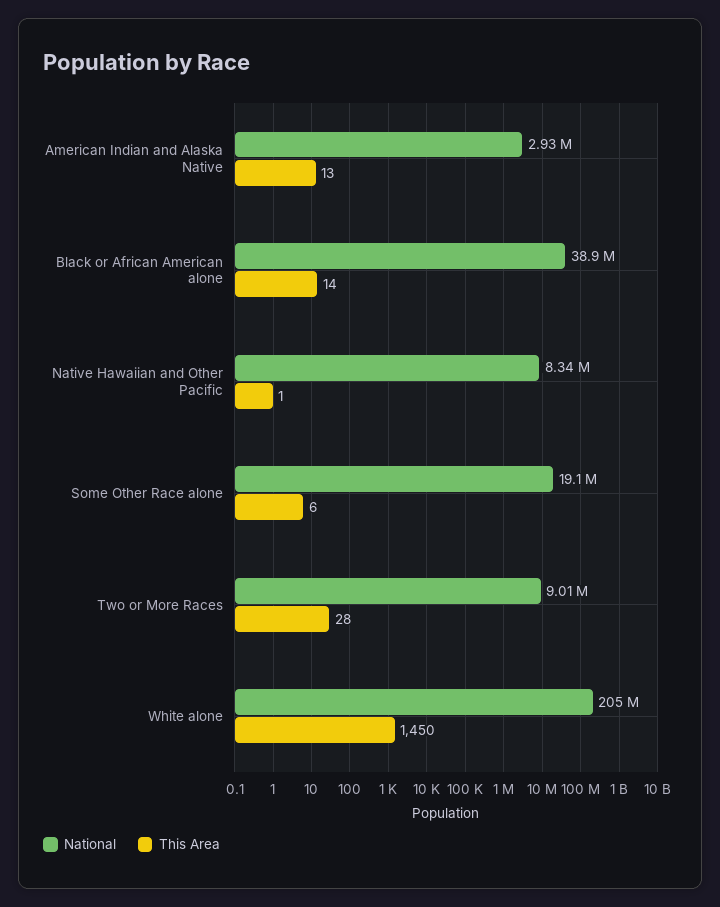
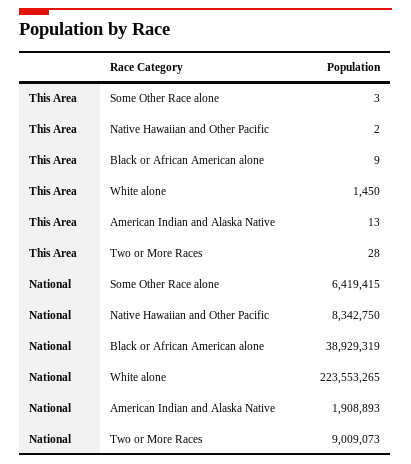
National, American Indian and Alaska Native: 2930000 -> 1908893
This Area, Black or African American alone: 14 -> 9
This Area, Native Hawaiian and Other Pacific: 1 -> 2
National, Some Other Race alone: 19100000 -> 6419415
This Area, Some Other Race alone: 6 -> 3
National, White alone: 205000000 -> 223553265

